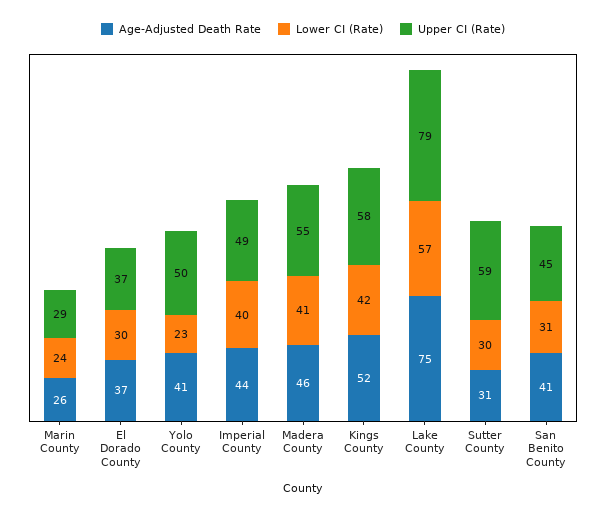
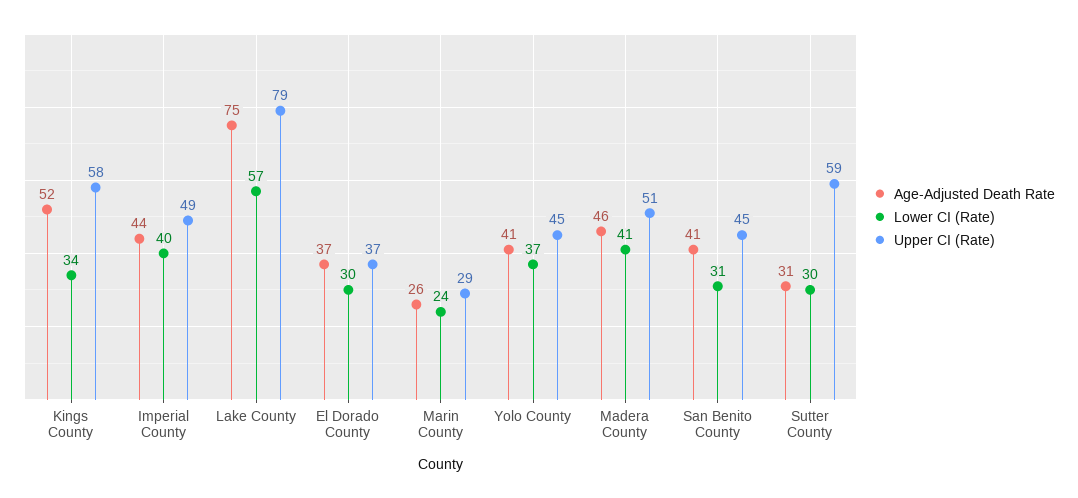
Lower CI (Rate), Yolo County: 23 -> 37
Upper CI (Rate), Yolo County: 50 -> 45
Upper CI (Rate), Madera County: 55 -> 51
Lower CI (Rate), Kings County: 42 -> 34

